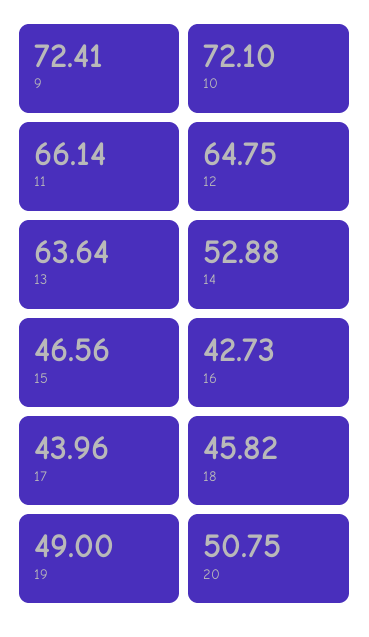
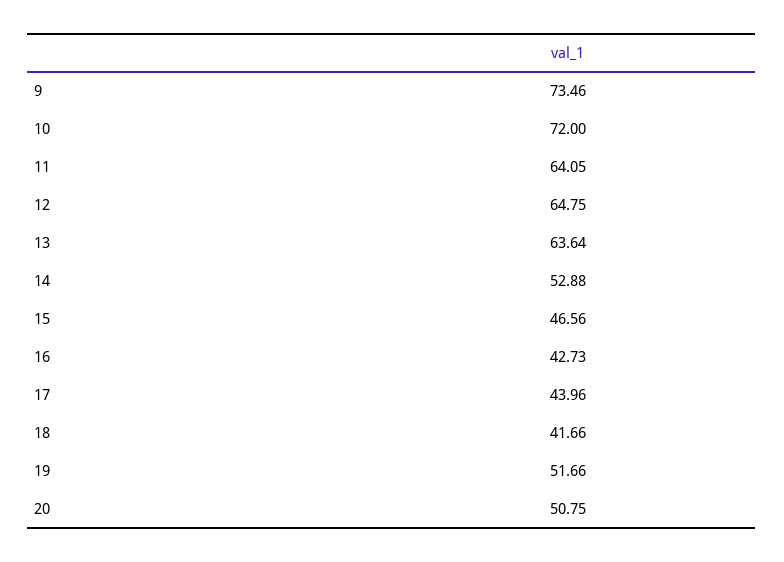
9: 72.41 -> 73.46
10: 72.1 -> 72
11: 66.14 -> 64.05
18: 45.82 -> 41.66
19: 49 -> 51.66

